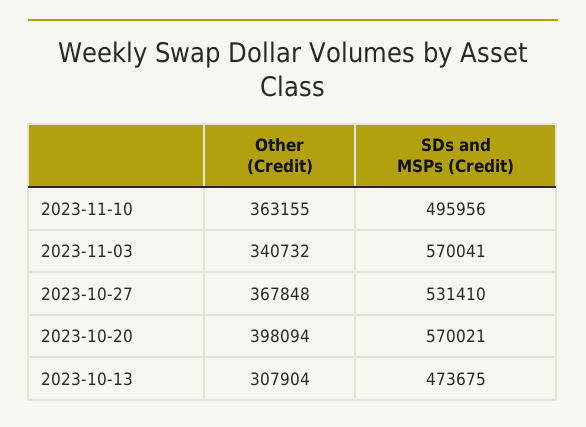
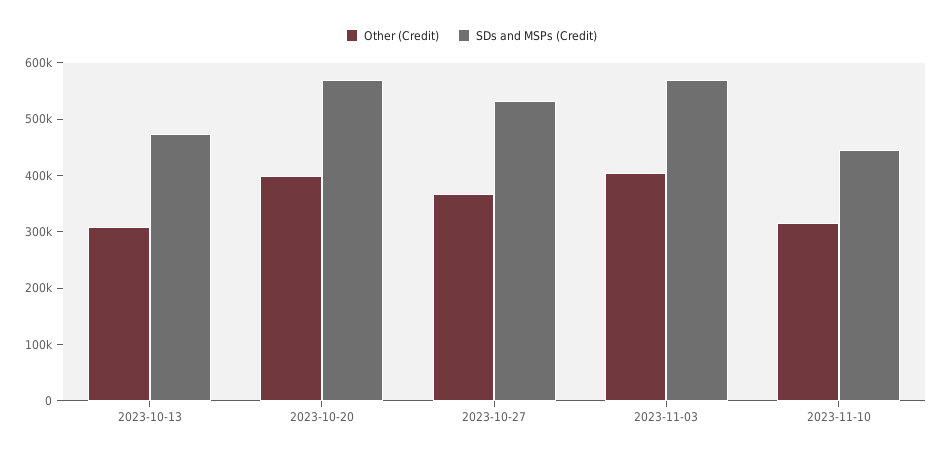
Other (Credit), 2023-11-10: 363155 -> 320000
SDs and MSPs (Credit), 2023-11-10: 495956 -> 440000
Other (Credit), 2023-11-03: 340732 -> 400000

